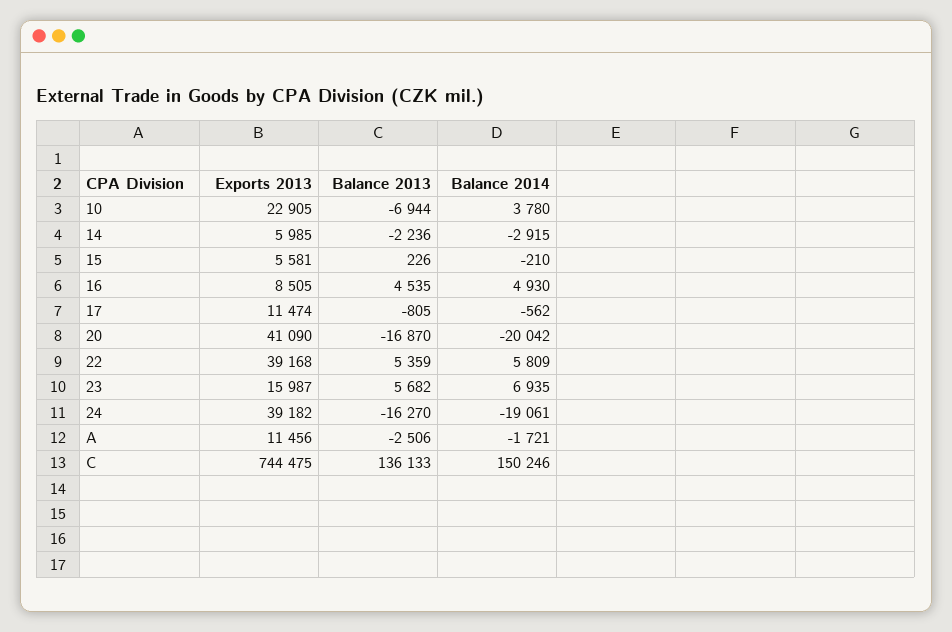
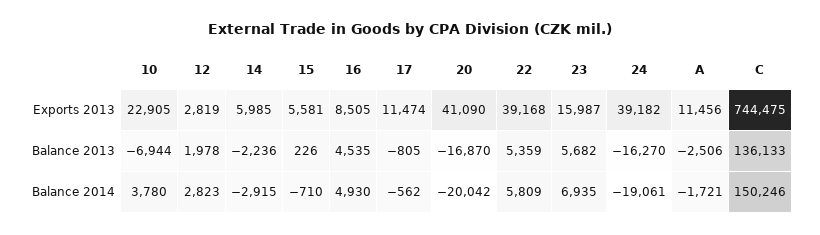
Balance 2014, 15: -210 -> -710
Exports 2013, 12: none -> 2819
Balance 2013, 12: none -> 1978
Balance 2014, 12: none -> 2823

